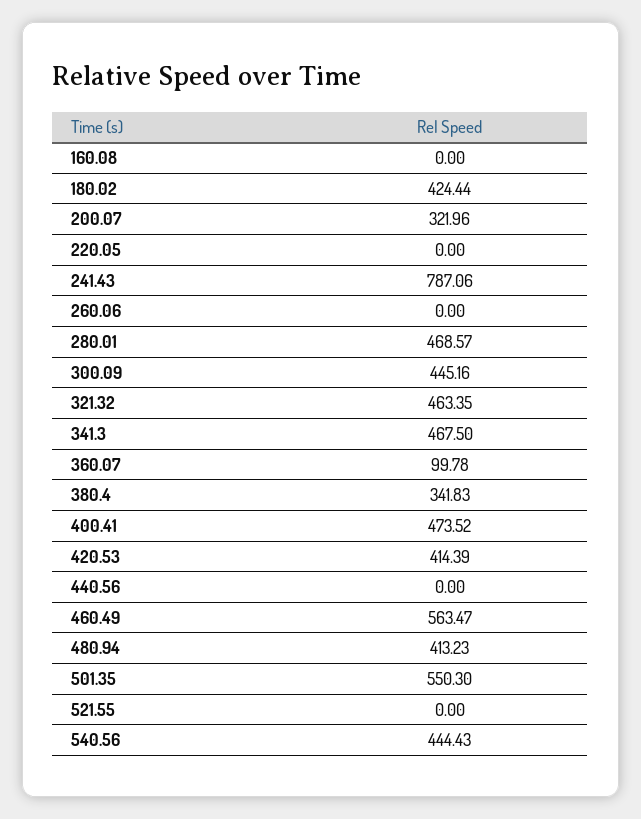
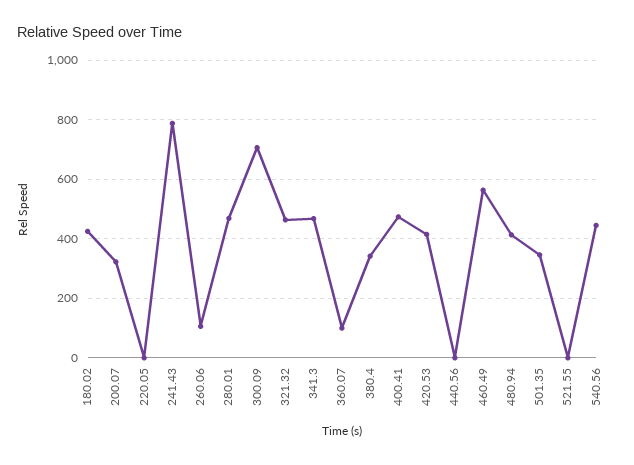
160.08: 0 -> none
260.06: 0 -> 100
300.09: 445.16 -> 700
501.35: 550.3 -> 350

